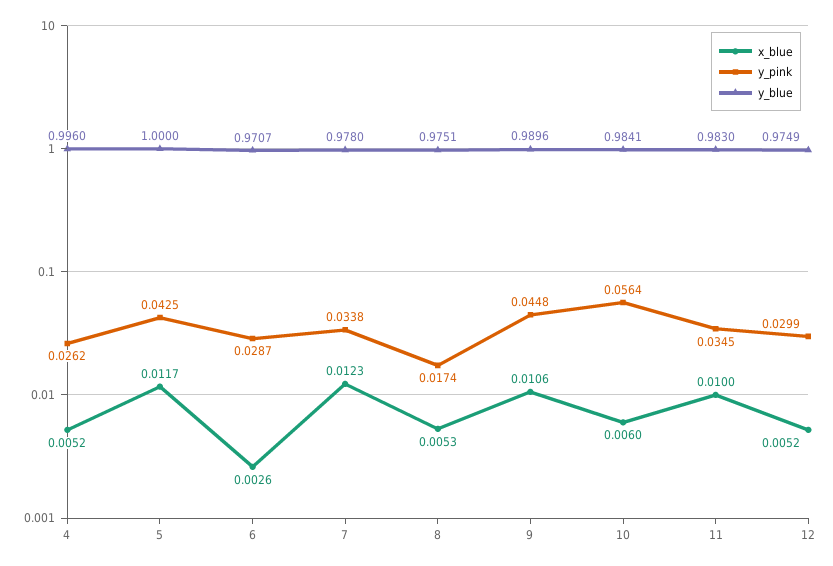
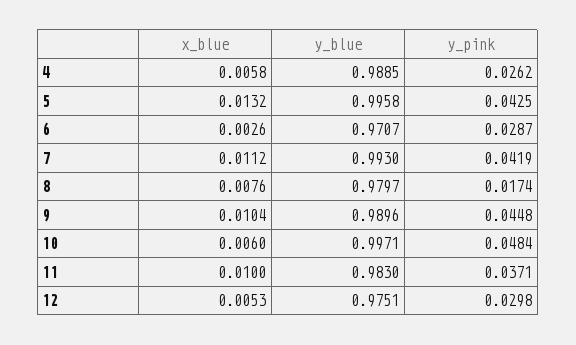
x_blue, 4: 0.0052 -> 0.0058
y_blue, 4: 0.996 -> 0.9885
x_blue, 5: 0.0117 -> 0.0132
y_blue, 5: 1 -> 0.9958
x_blue, 7: 0.0123 -> 0.0112
y_pink, 7: 0.0338 -> 0.0419
y_blue, 7: 0.978 -> 0.993
x_blue, 8: 0.0053 -> 0.0076
y_blue, 8: 0.9751 -> 0.9797
x_blue, 9: 0.0106 -> 0.0104
y_pink, 10: 0.0564 -> 0.0484
y_blue, 10: 0.9841 -> 0.9971
y_pink, 11: 0.0345 -> 0.0371
x_blue, 12: 0.0052 -> 0.0053
y_pink, 12: 0.0299 -> 0.0298
y_blue, 12: 0.9749 -> 0.9751

